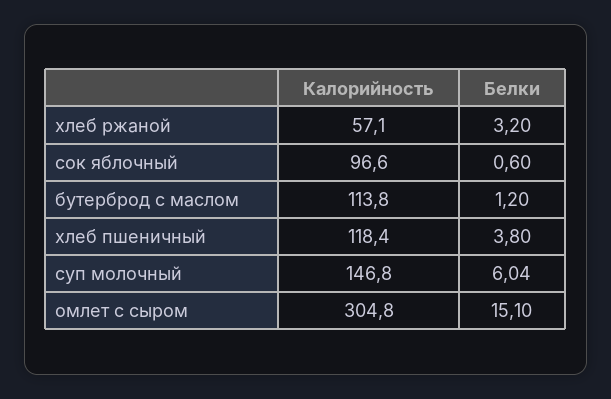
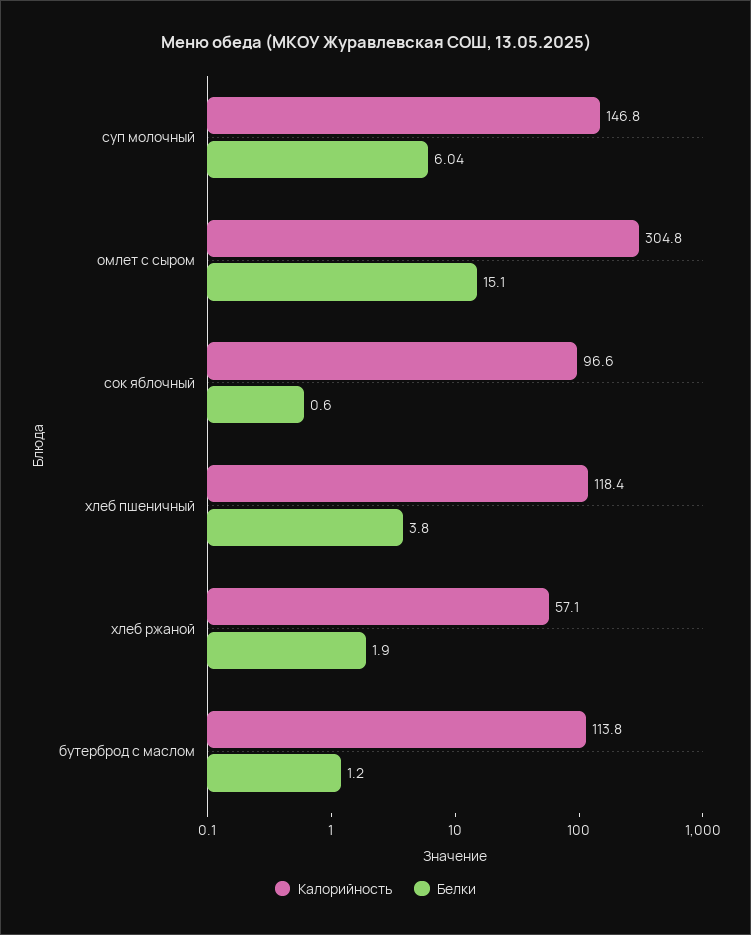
Белки, хлеб ржаной: 3.2 -> 1.9

